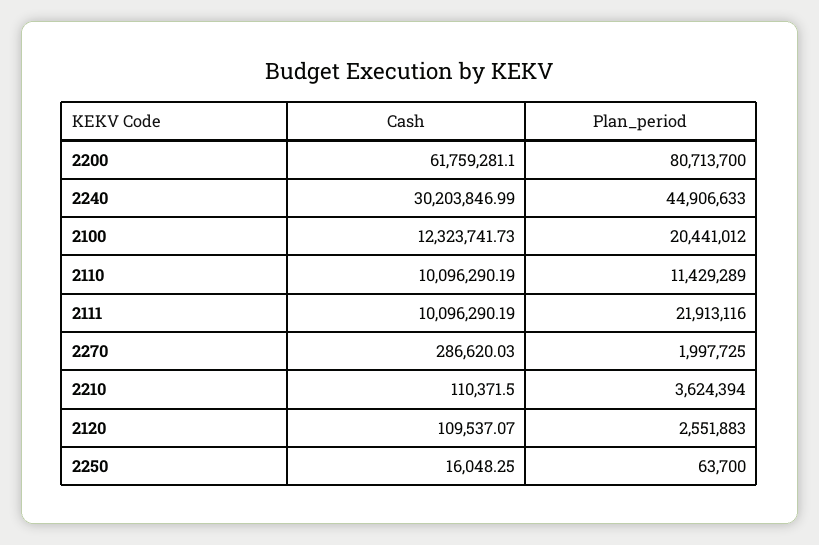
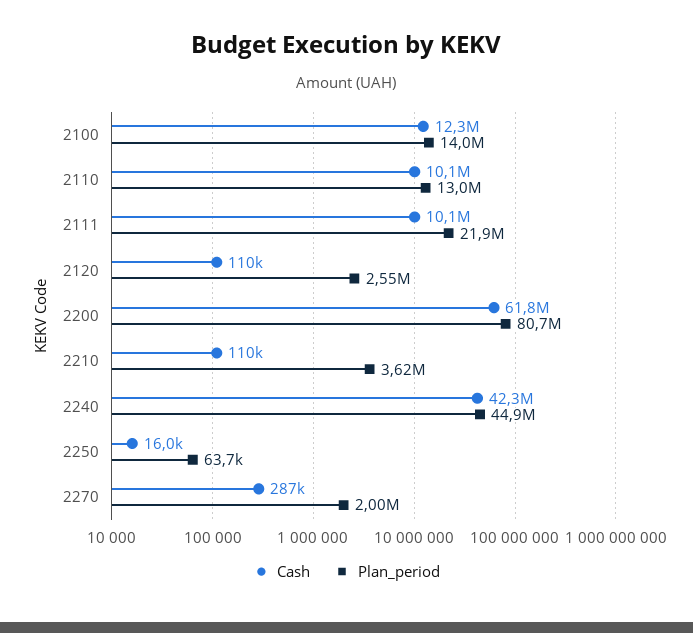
Cash, 2240: 30203846.99 -> 42300000
Plan_period, 2100: 20441012 -> 14000000
Plan_period, 2110: 11429289 -> 13000000

